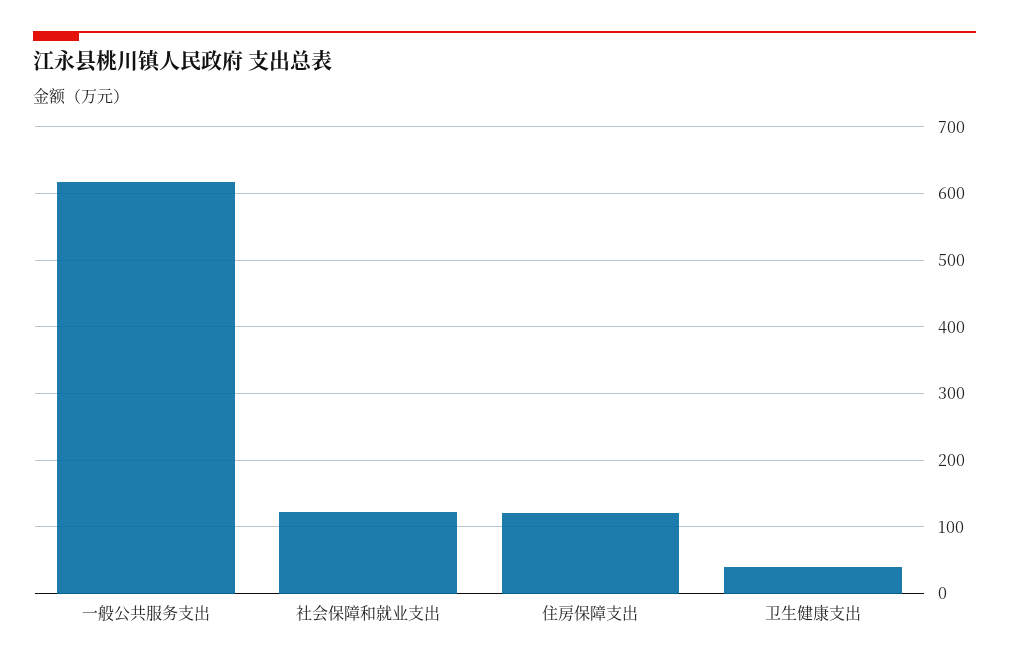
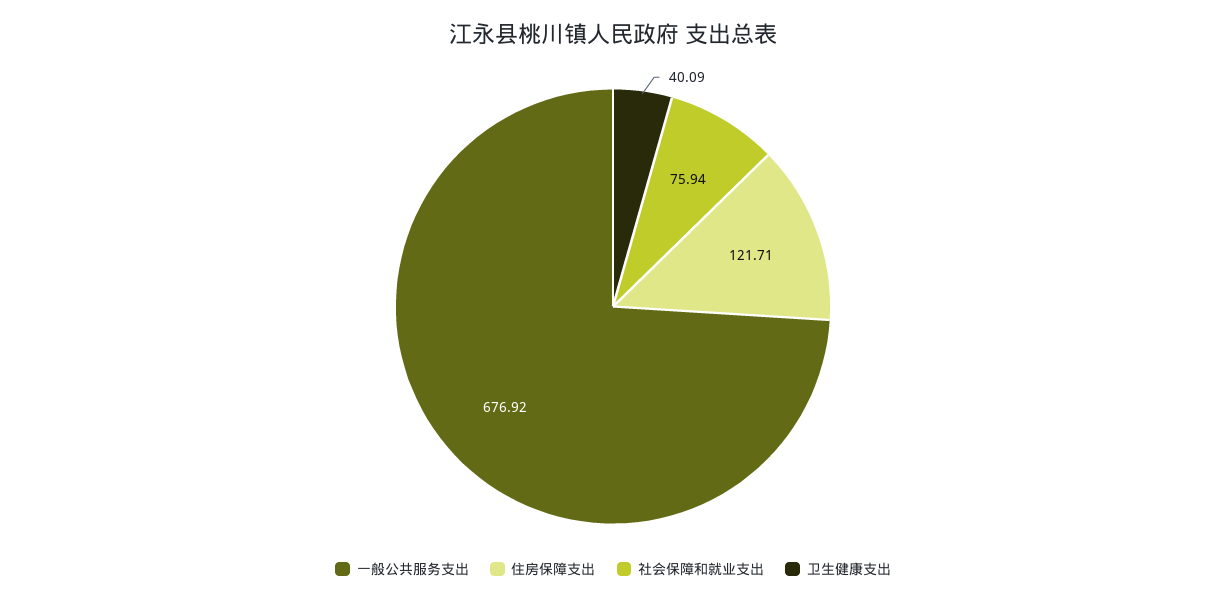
一般公共服务支出: 620 -> 676.92
社会保障和就业支出: 120 -> 75.94

